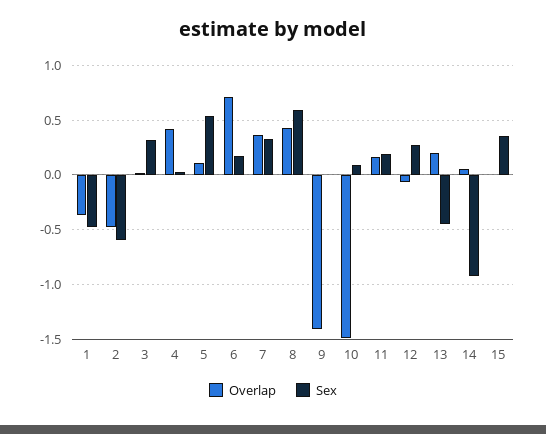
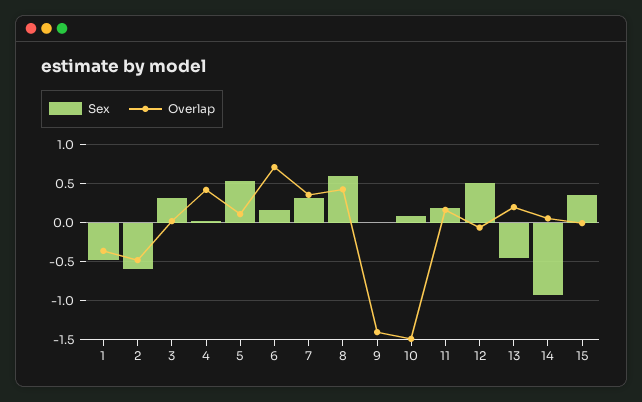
Sex, 12: 0.3 -> 0.5

